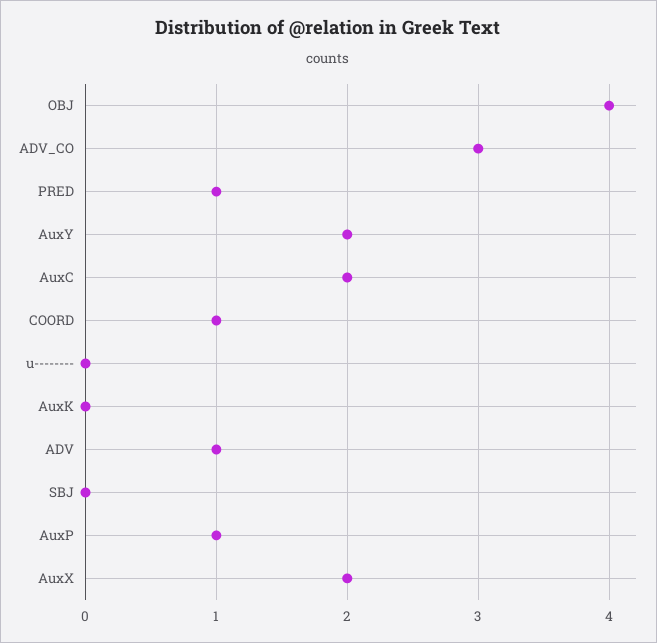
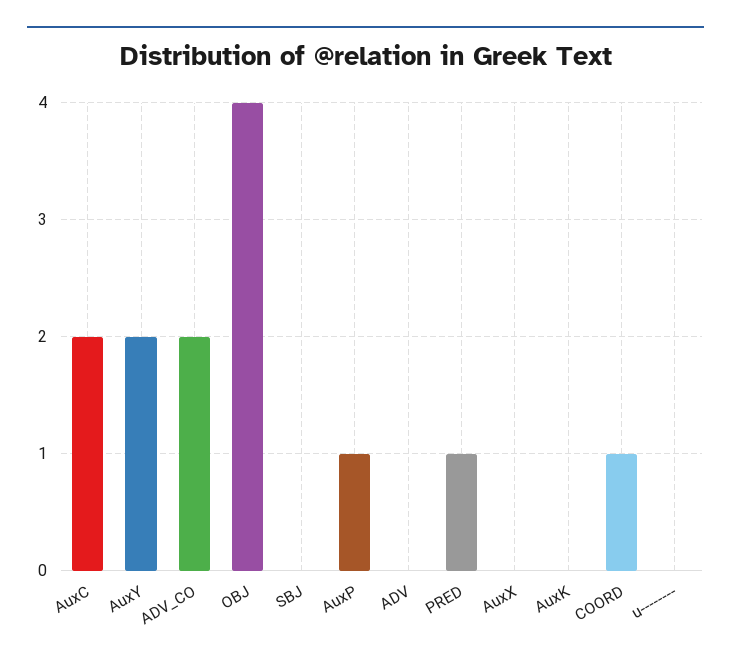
ADV_CO: 3 -> 2
ADV: 1 -> 0
AuxX: 2 -> 0

